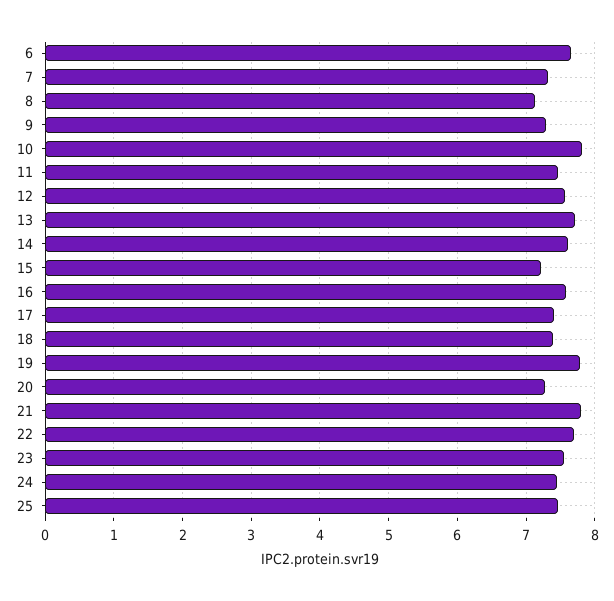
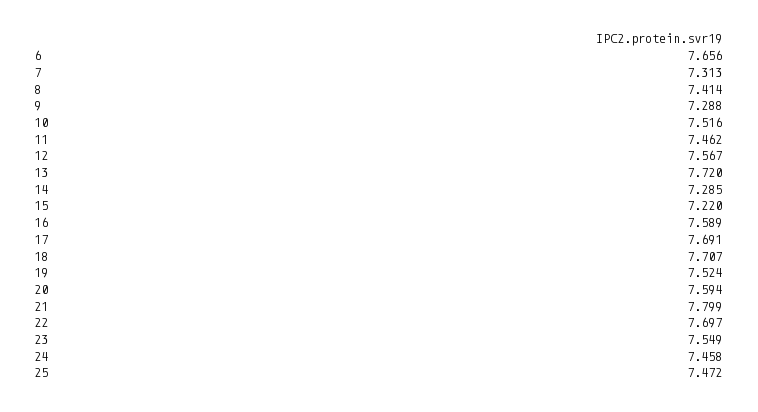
8: 7.1 -> 7.414
10: 7.8 -> 7.516
14: 7.6 -> 7.285
17: 7.4 -> 7.691
18: 7.4 -> 7.707
19: 7.8 -> 7.524
20: 7.3 -> 7.594

